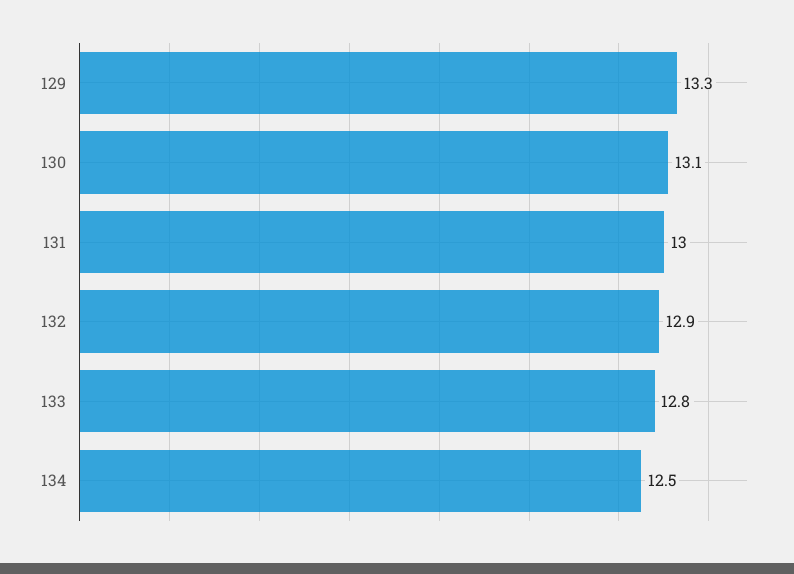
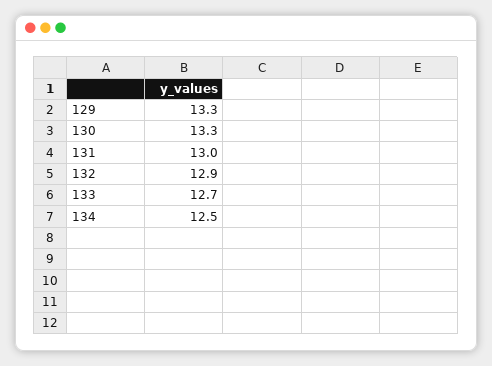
130: 13.1 -> 13.3
133: 12.8 -> 12.7

